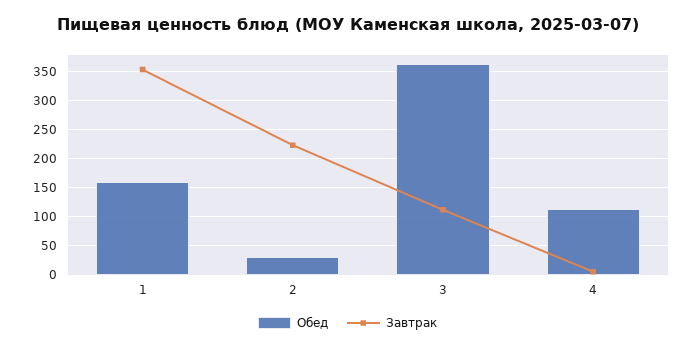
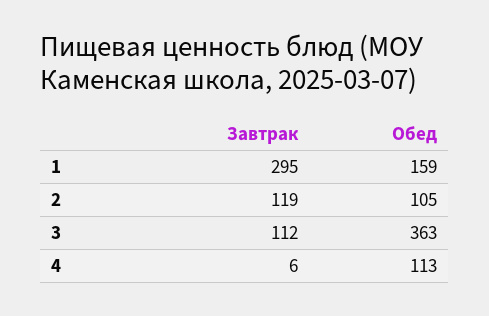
Завтрак, 1: 350 -> 295
Обед, 2: 25 -> 105
Завтрак, 2: 225 -> 119

